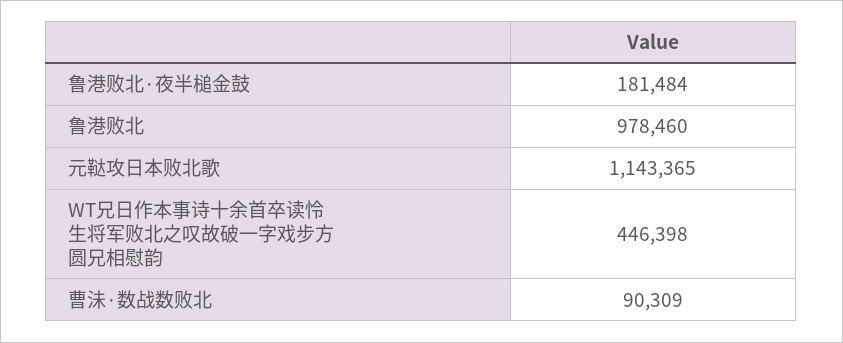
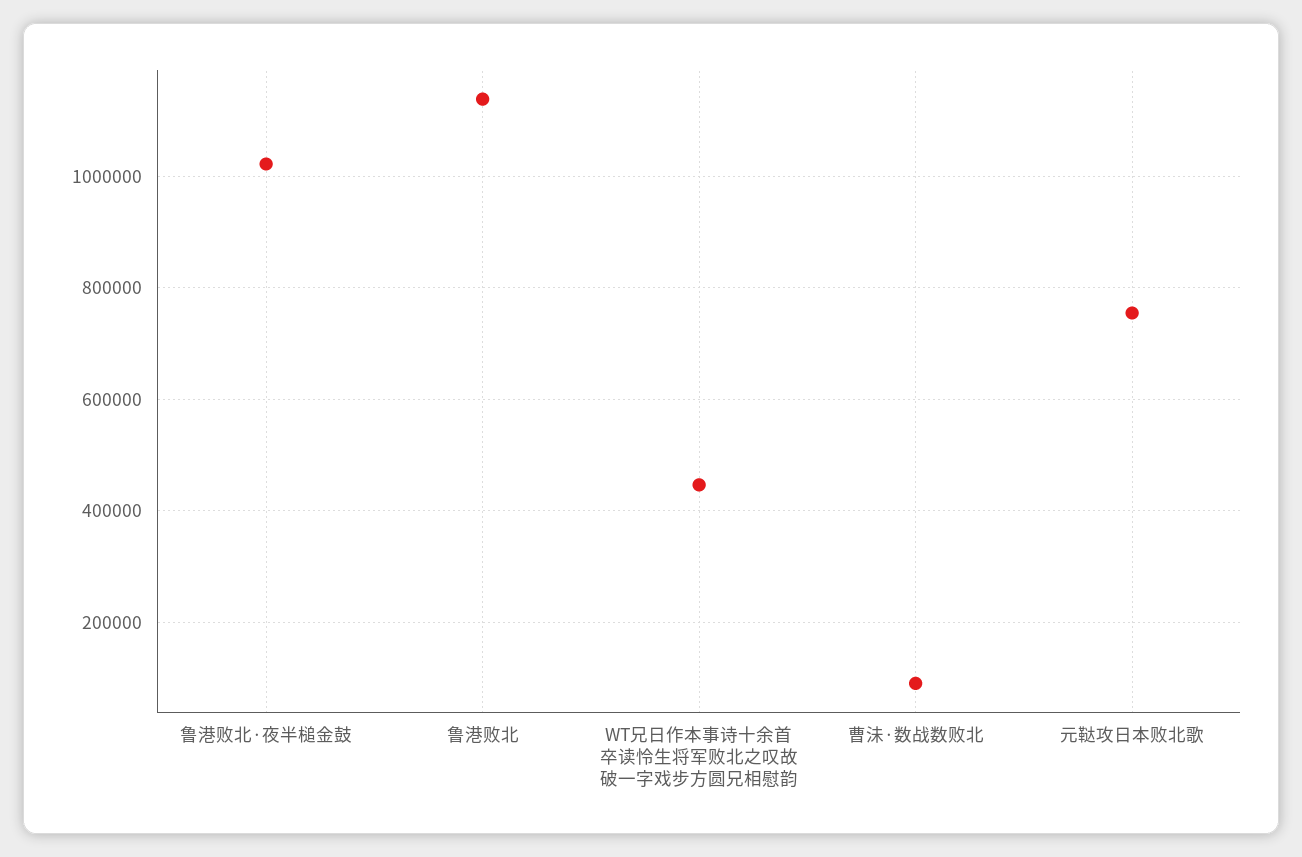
鲁港败北·夜半槌金鼓: 181484 -> 1020000
鲁港败北: 978460 -> 1140000
元鞑攻日本败北歌: 1143365 -> 760000

